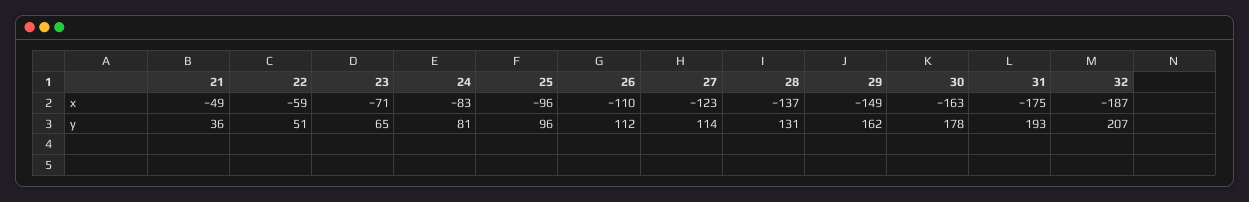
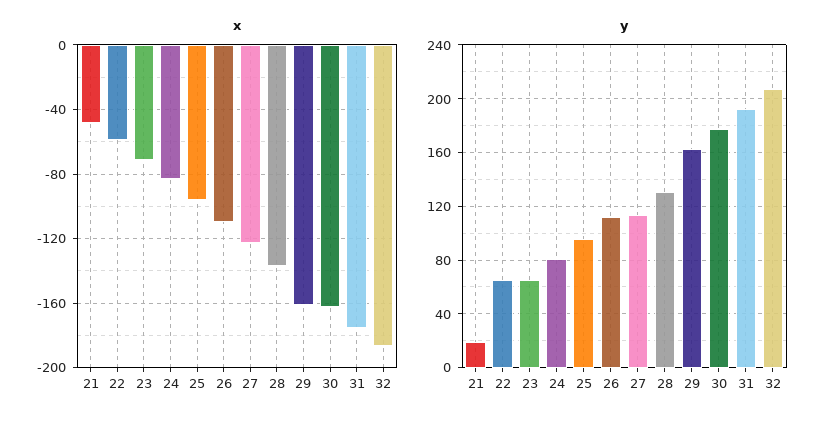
x, 29: -149 -> -160
y, 21: 36 -> 20
y, 22: 51 -> 65

